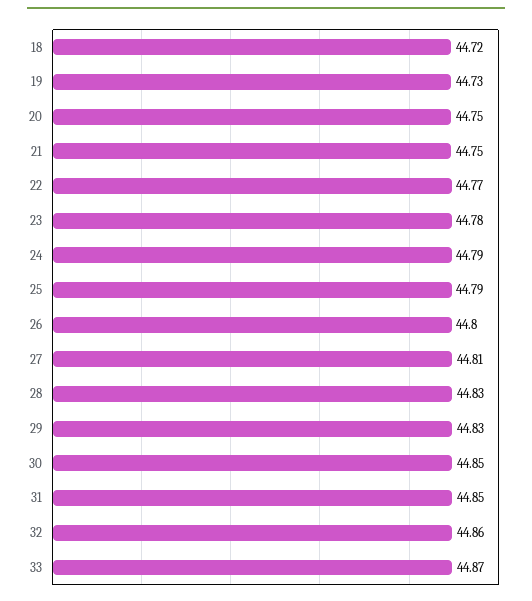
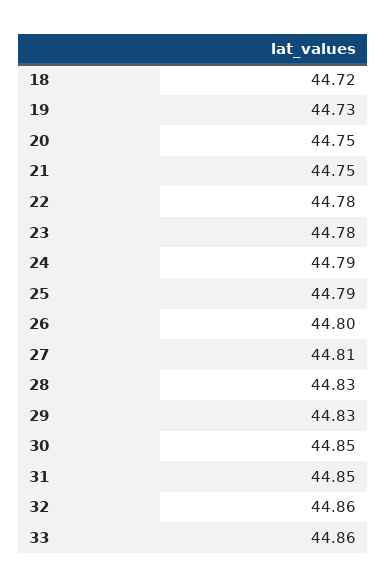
22: 44.77 -> 44.78
33: 44.87 -> 44.86

